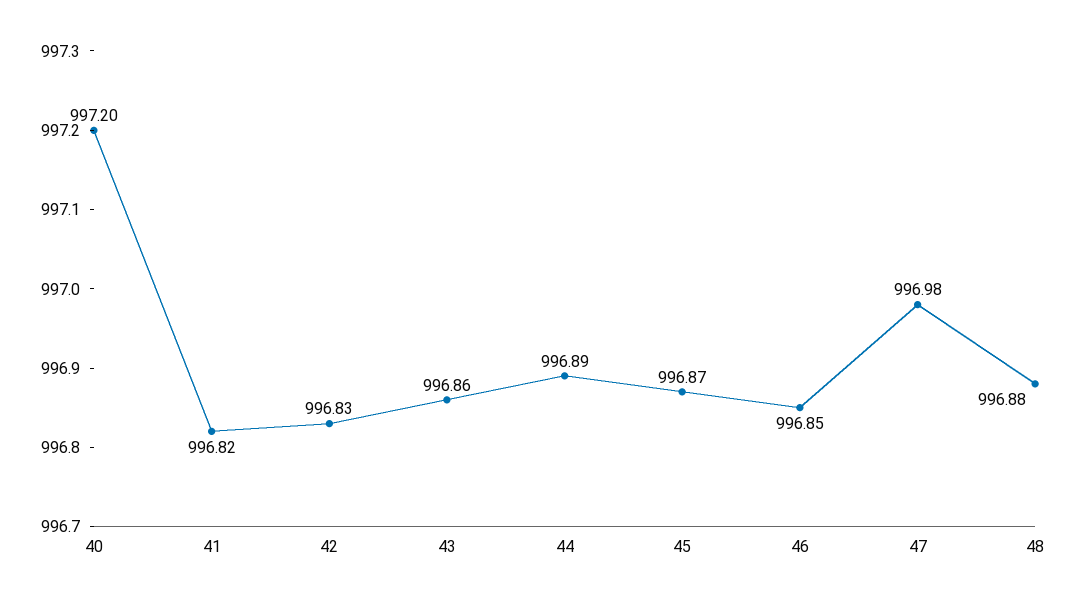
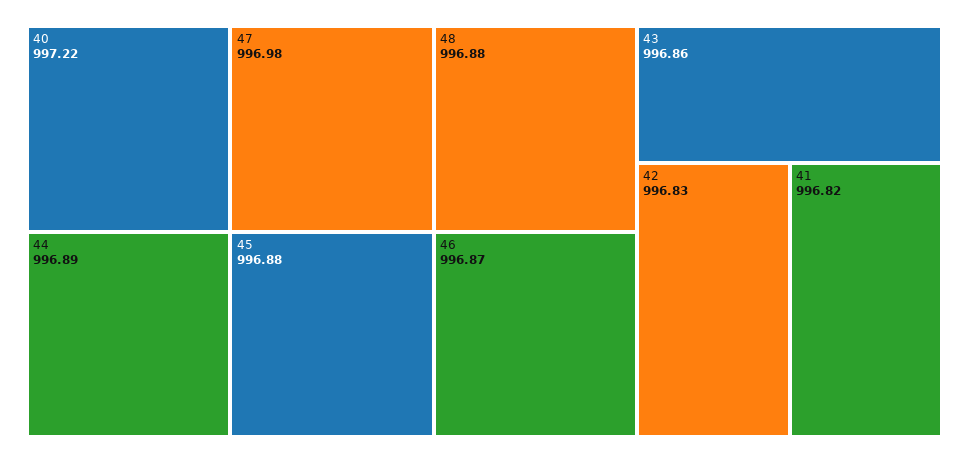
40: 997.2 -> 997.22
45: 996.87 -> 996.88
46: 996.85 -> 996.87

